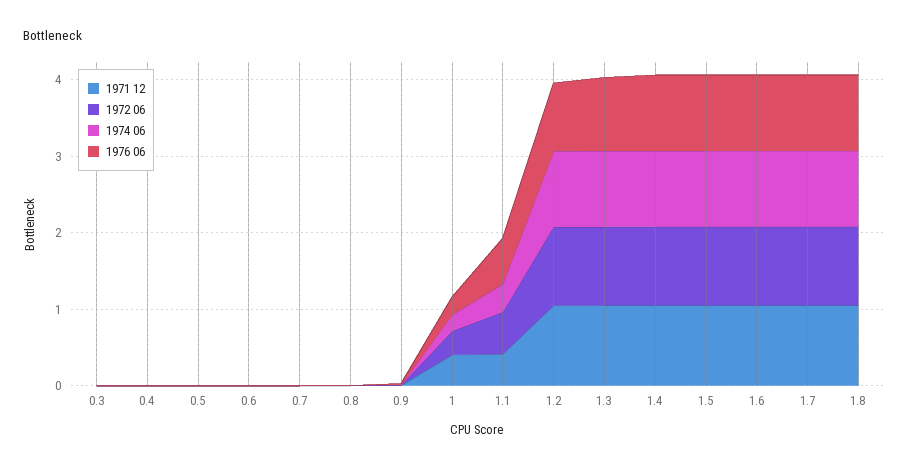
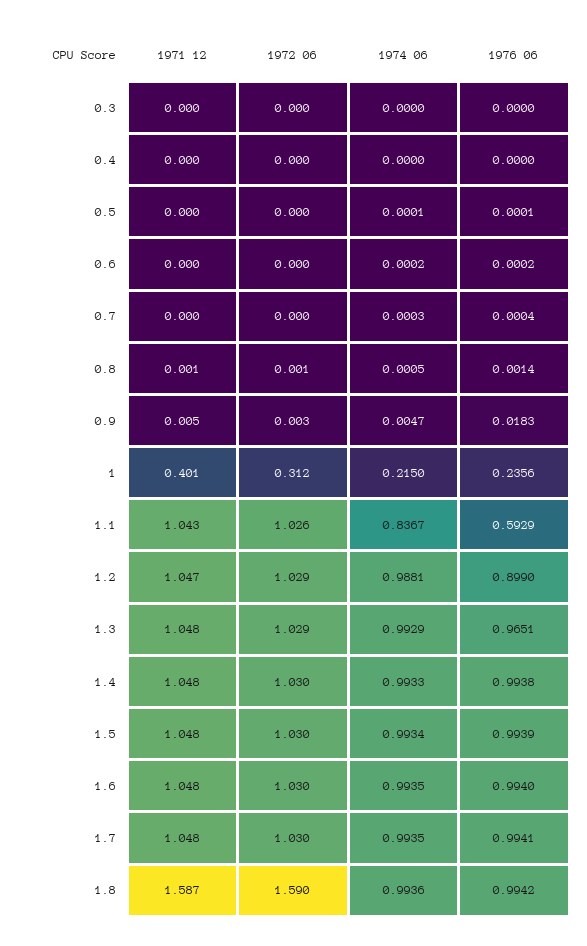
1971 12, 1.1: 0.4 -> 1.043
1972 06, 1.1: 0.6 -> 1.026
1974 06, 1.1: 0.4 -> 0.8367
1971 12, 1.8: 1 -> 1.587
1972 06, 1.8: 1 -> 1.59

